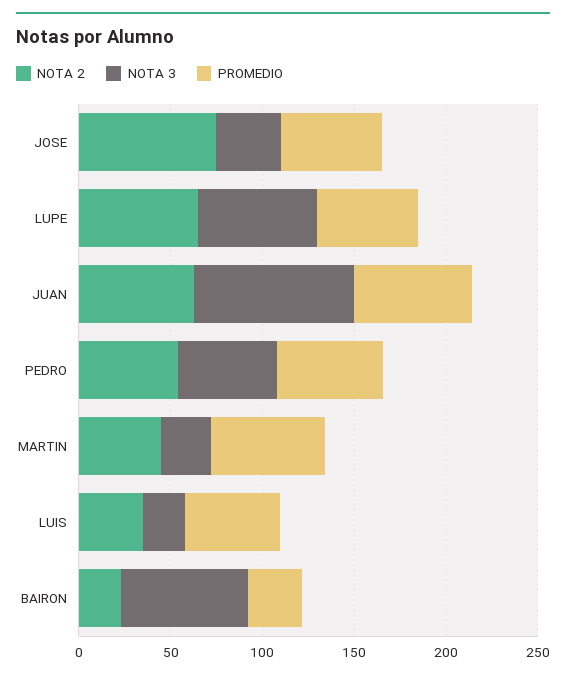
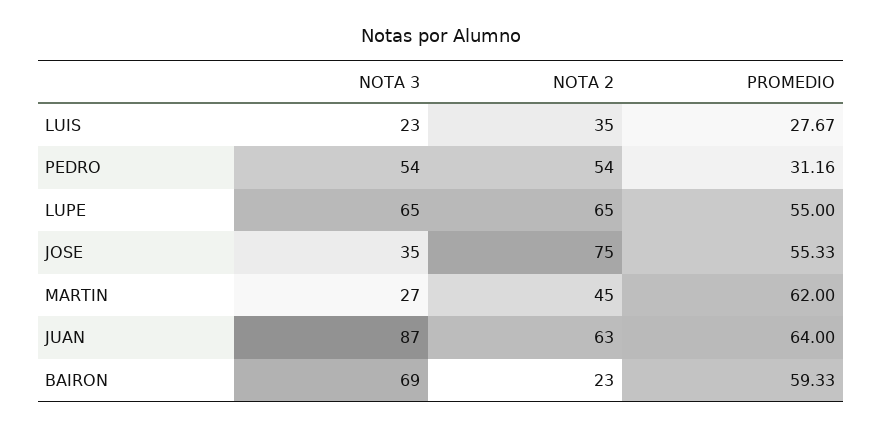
PROMEDIO, PEDRO: 60 -> 31.16
PROMEDIO, LUIS: 50 -> 27.67
PROMEDIO, BAIRON: 30 -> 59.33

